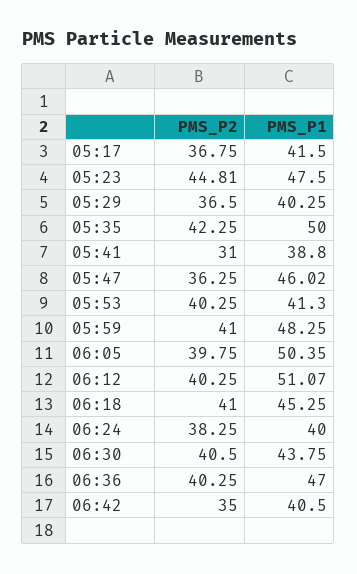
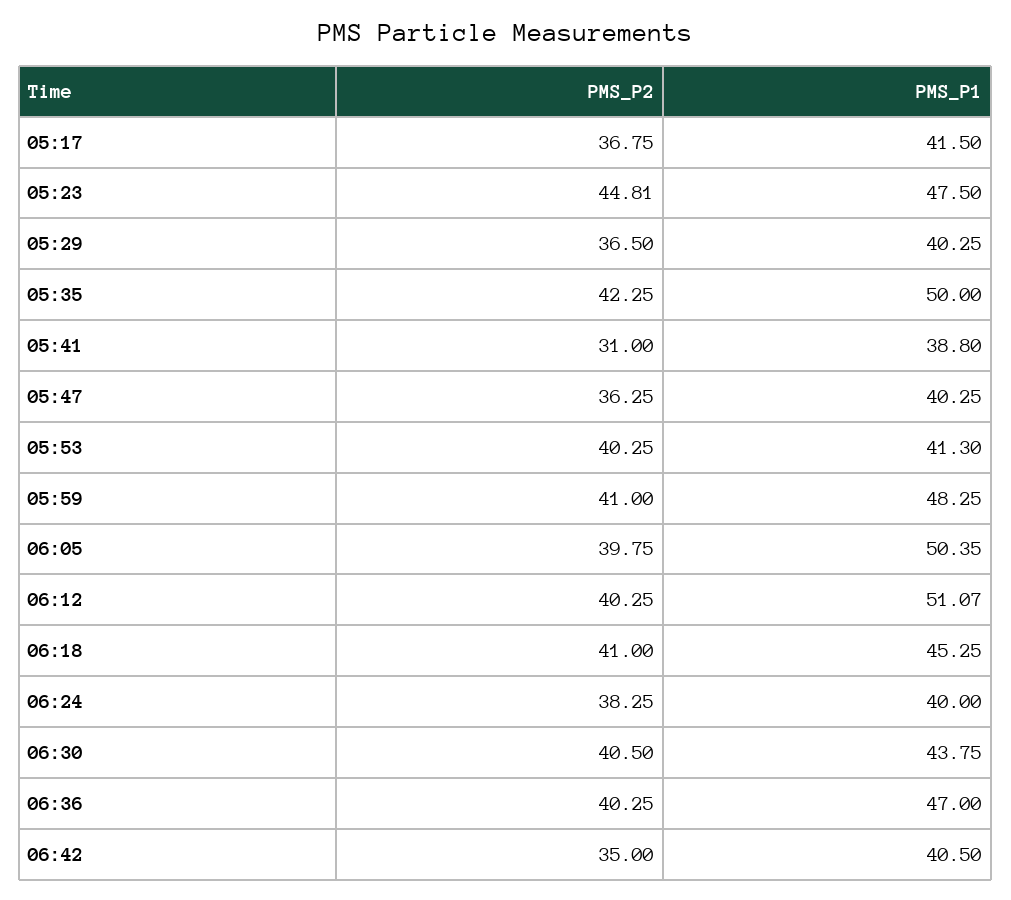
PMS_P1, 05:47: 46.02 -> 40.25

